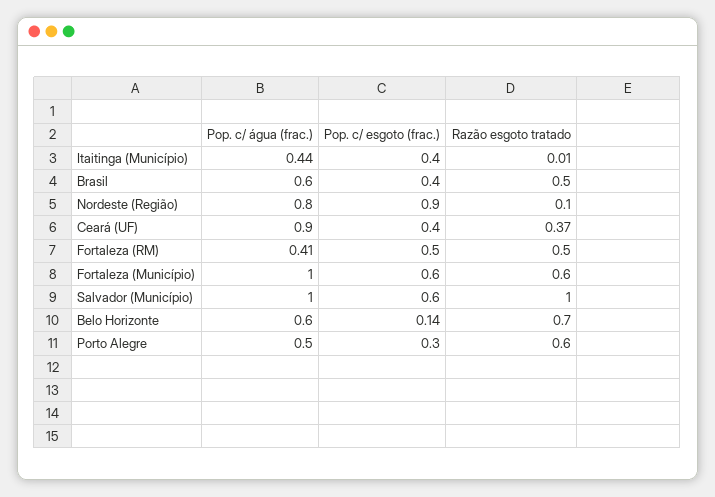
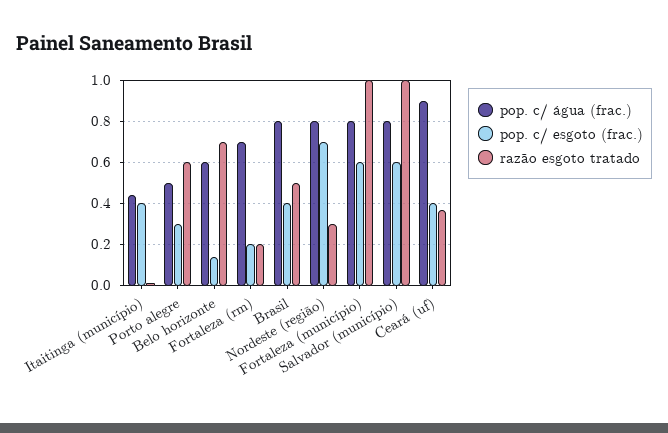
Pop. c/ água (frac.), Brasil: 0.6 -> 0.8
Pop. c/ esgoto (frac.), Nordeste (Região): 0.9 -> 0.7
Razão esgoto tratado, Nordeste (Região): 0.1 -> 0.3
Pop. c/ água (frac.), Fortaleza (RM): 0.41 -> 0.7
Pop. c/ esgoto (frac.), Fortaleza (RM): 0.5 -> 0.2
Razão esgoto tratado, Fortaleza (RM): 0.5 -> 0.2
Pop. c/ água (frac.), Fortaleza (Município): 1 -> 0.8
Razão esgoto tratado, Fortaleza (Município): 0.6 -> 1
Pop. c/ água (frac.), Salvador (Município): 1 -> 0.8

